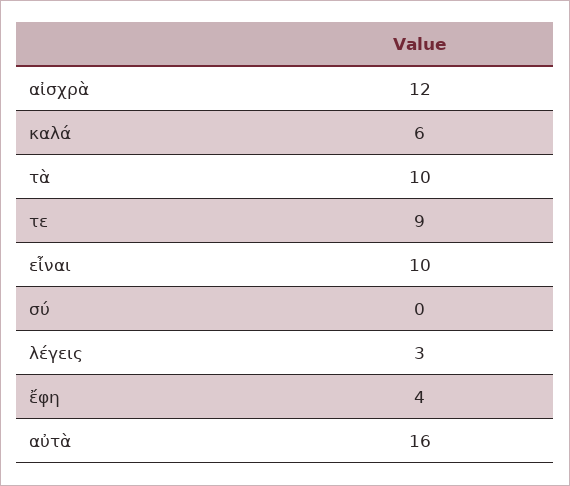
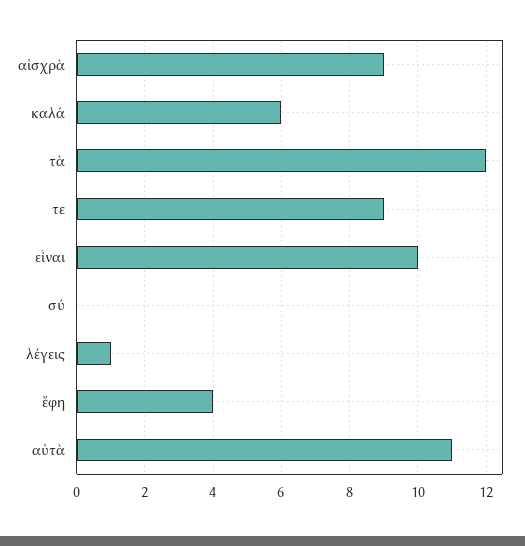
αἰσχρὰ: 12 -> 9
τὰ: 10 -> 12
λέγεις: 3 -> 1
αὐτὰ: 16 -> 11

